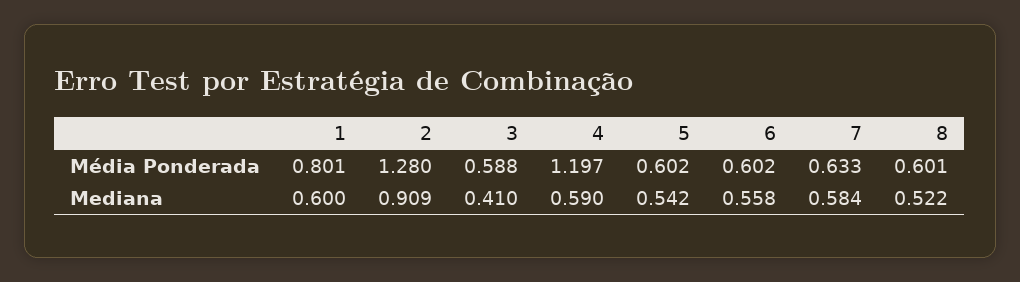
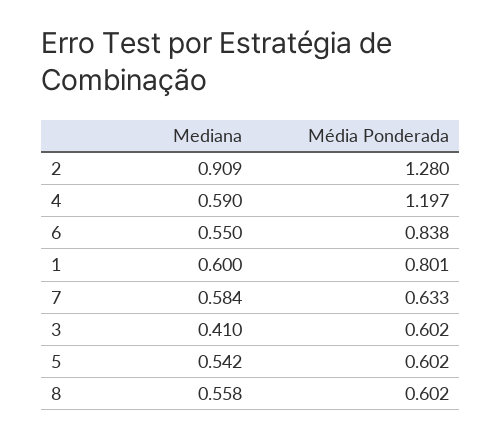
3, Média Ponderada: 0.588 -> 0.602
6, Média Ponderada: 0.602 -> 0.838
8, Média Ponderada: 0.601 -> 0.602
6, Mediana: 0.558 -> 0.55
8, Mediana: 0.522 -> 0.558

